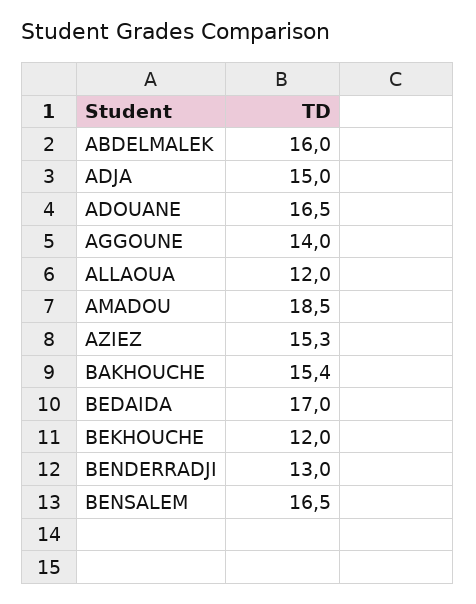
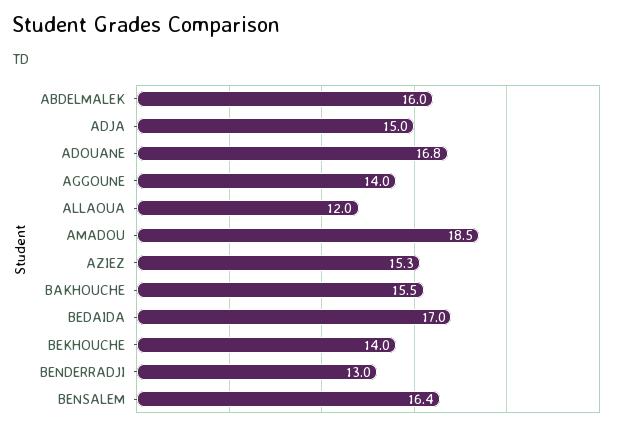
ADOUANE: 16.5 -> 16.8
BAKHOUCHE: 15.4 -> 15.5
BEKHOUCHE: 12 -> 14
BENSALEM: 16.5 -> 16.4

